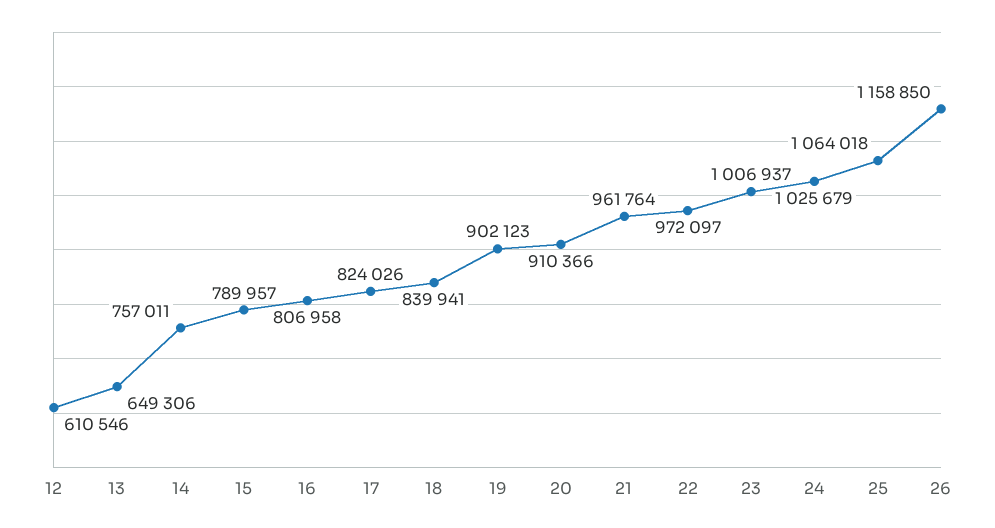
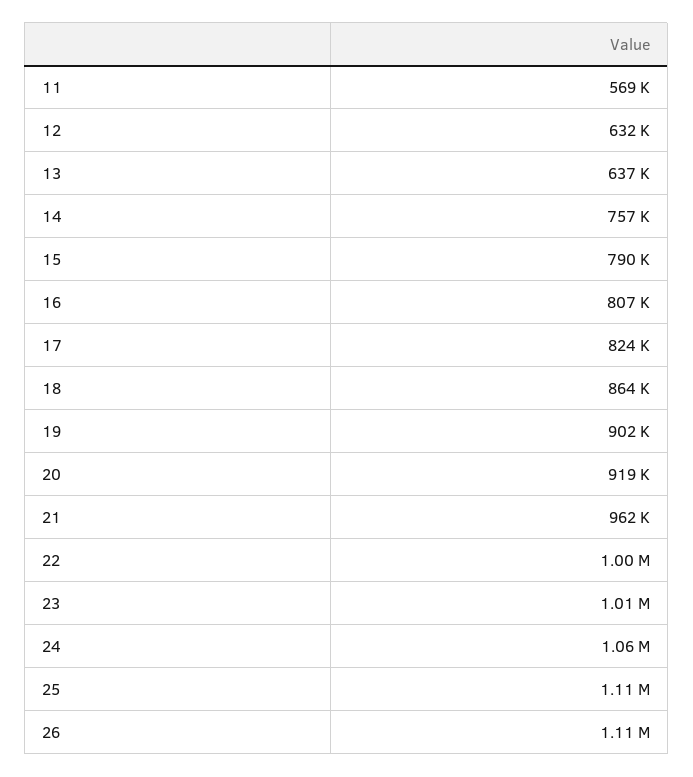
12: 610546 -> 632000
13: 649306 -> 637000
18: 839941 -> 864000
20: 910366 -> 919000
22: 972097 -> 1000000
24: 1025679 -> 1060000
25: 1064018 -> 1110000
26: 1158850 -> 1110000
11: none -> 569000

